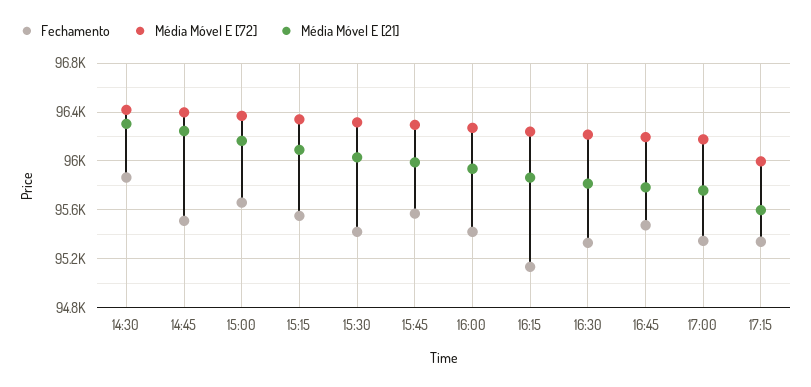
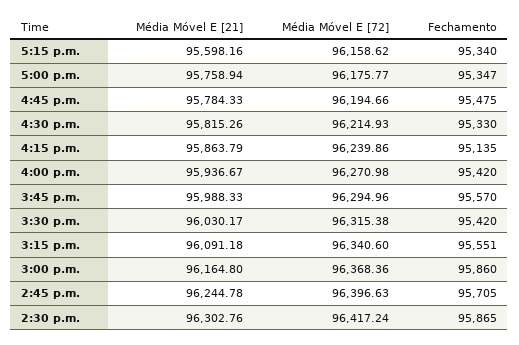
Fechamento, 14:45: 95500 -> 95705
Fechamento, 15:00: 95650 -> 95860
Média Móvel E [72], 17:15: 96000 -> 96158.62

